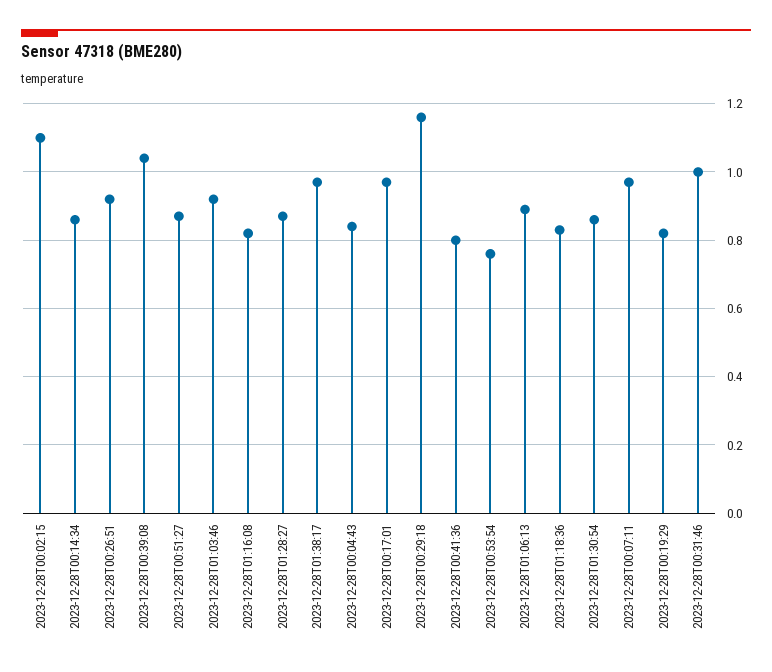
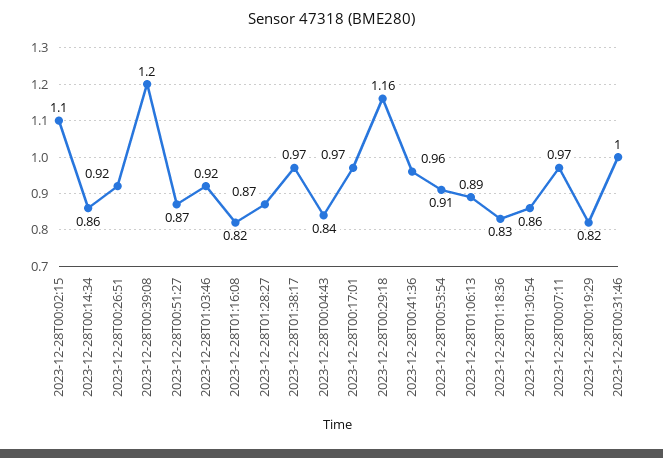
2023-12-28T00:39:08: 1.05 -> 1.2
2023-12-28T00:41:36: 0.8 -> 0.96
2023-12-28T00:53:54: 0.75 -> 0.91

